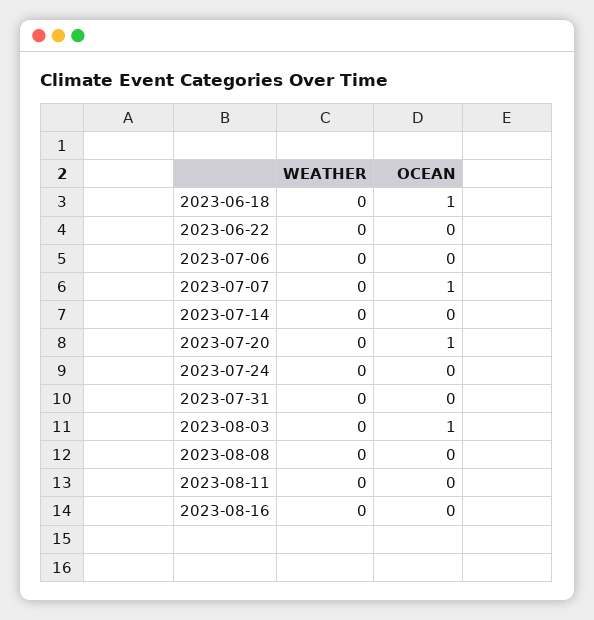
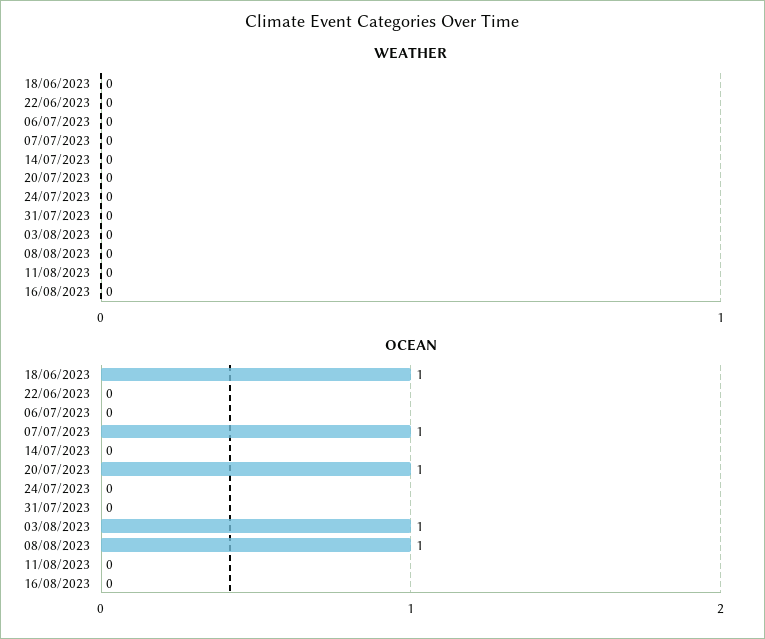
OCEAN, 2023-08-08: 0 -> 1

